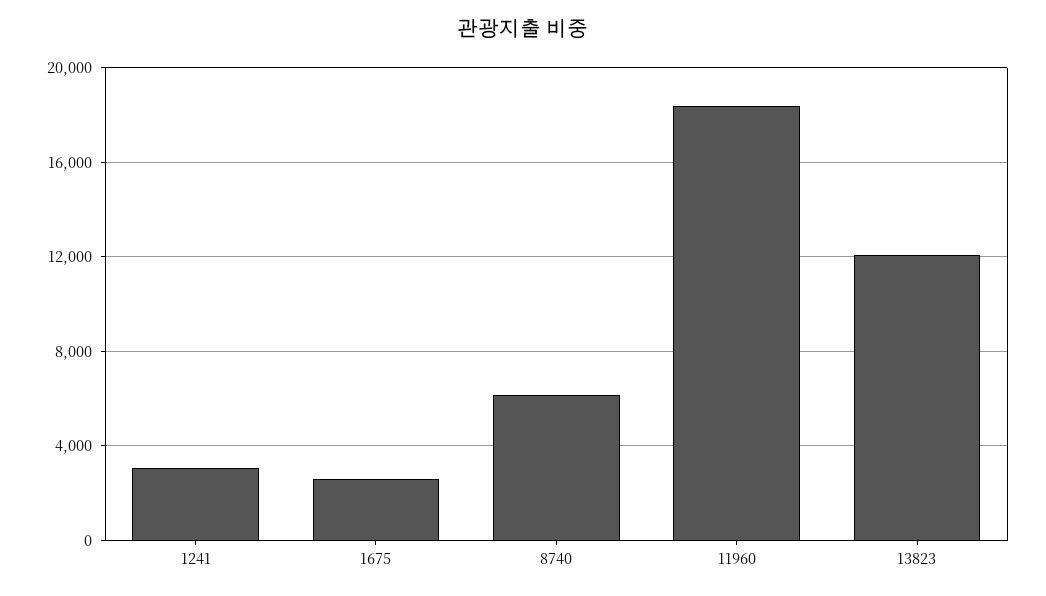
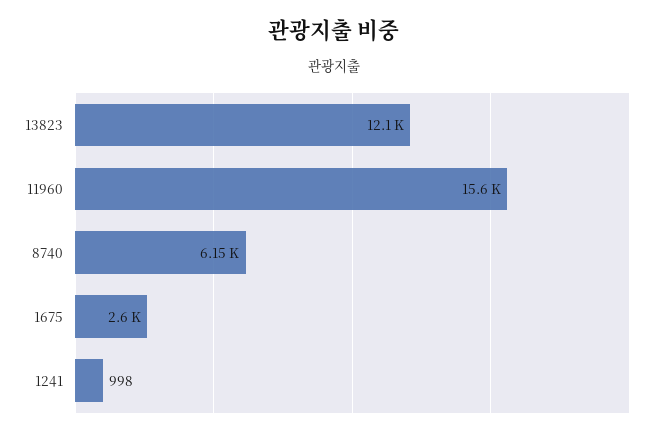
1241: 3000 -> 998
11960: 18500 -> 15600

